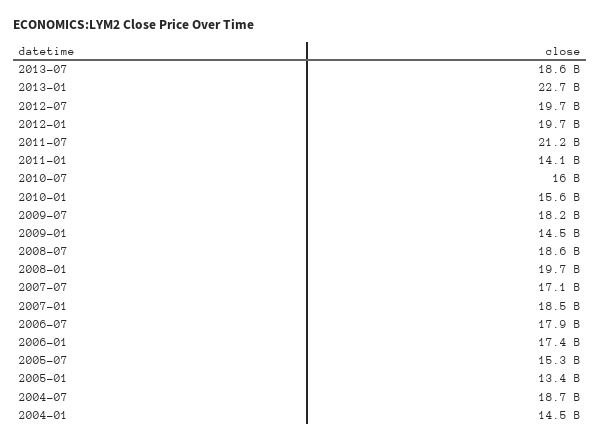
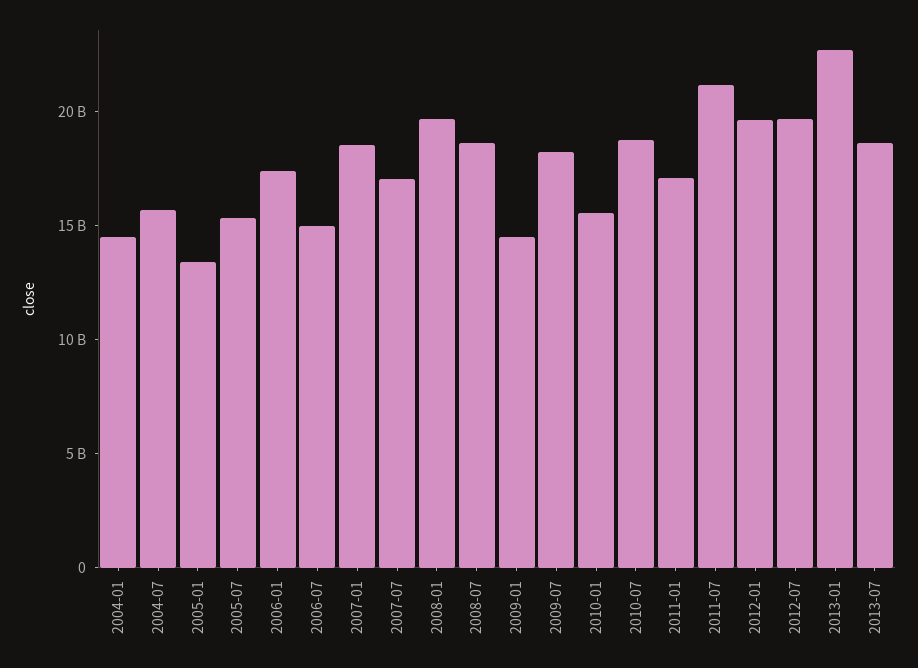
2011-01: 14100000000 -> 17000000000
2010-07: 16000000000 -> 19000000000
2006-07: 17900000000 -> 15000000000
2004-07: 18700000000 -> 16000000000

